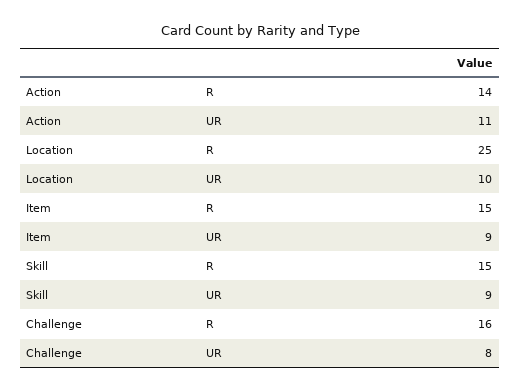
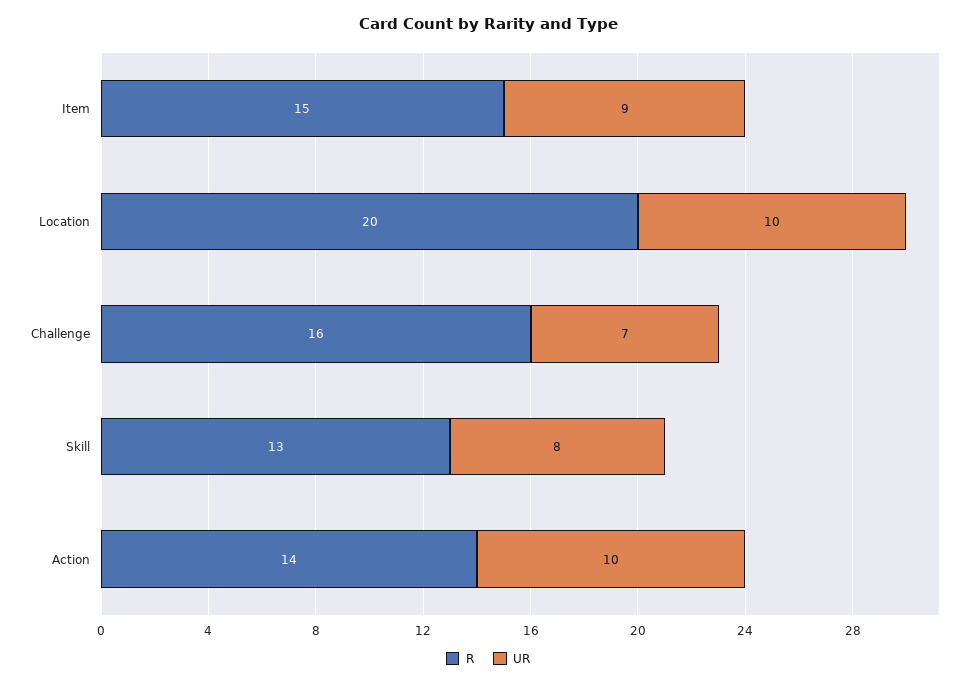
UR, Action: 11 -> 10
R, Location: 25 -> 20
R, Skill: 15 -> 13
UR, Skill: 9 -> 8
UR, Challenge: 8 -> 7

